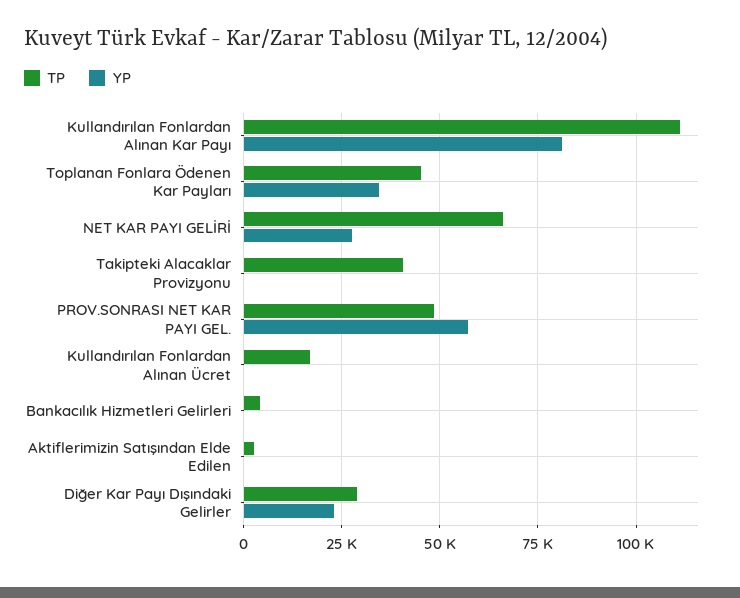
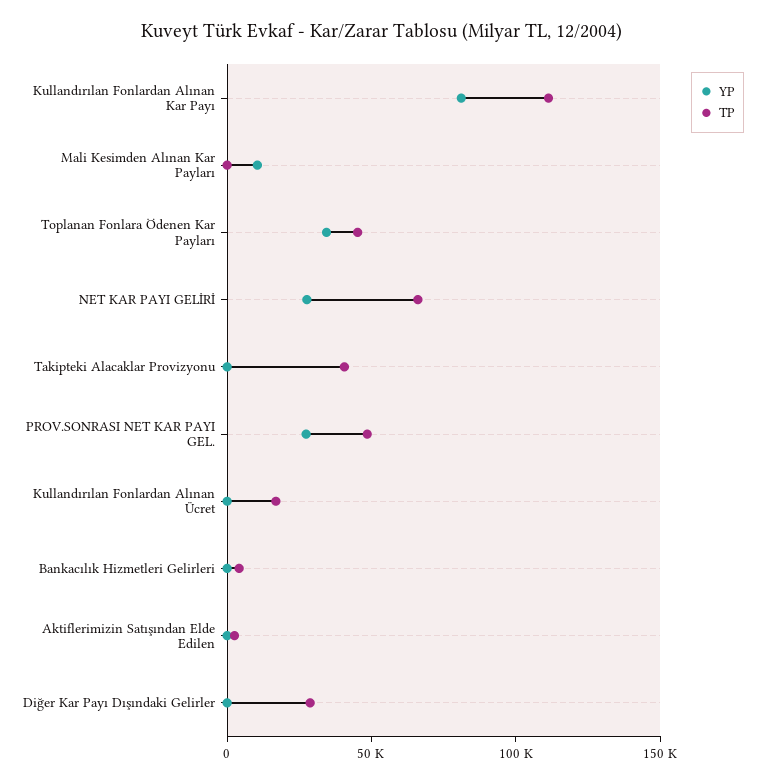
YP, PROV.SONRASI NET KAR PAYI GEL.: 57500 -> 30000
YP, Diğer Kar Payı Dışındaki Gelirler: 22500 -> 0
YP, Mali Kesimden Alınan Kar Payları: none -> 10000
TP, Mali Kesimden Alınan Kar Payları: none -> 0

